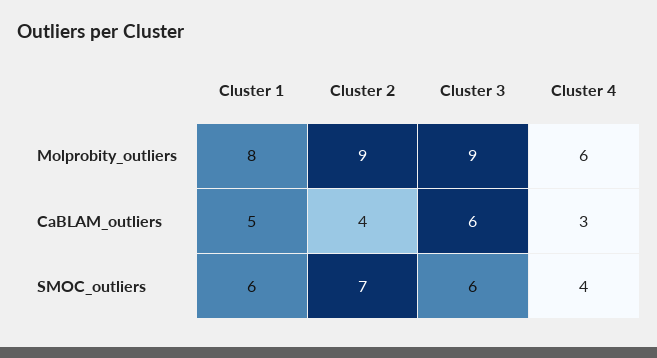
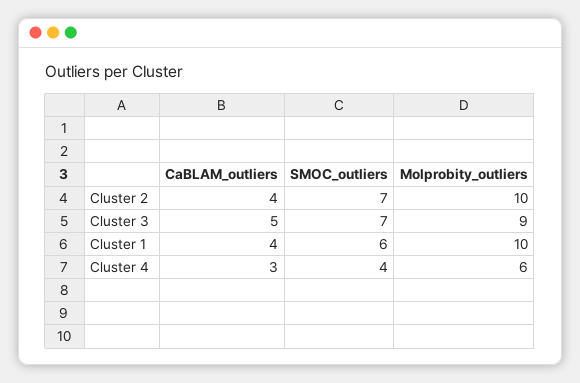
Cluster 1, Molprobity_outliers: 8 -> 10
Cluster 2, Molprobity_outliers: 9 -> 10
Cluster 1, CaBLAM_outliers: 5 -> 4
Cluster 3, CaBLAM_outliers: 6 -> 5
Cluster 3, SMOC_outliers: 6 -> 7

